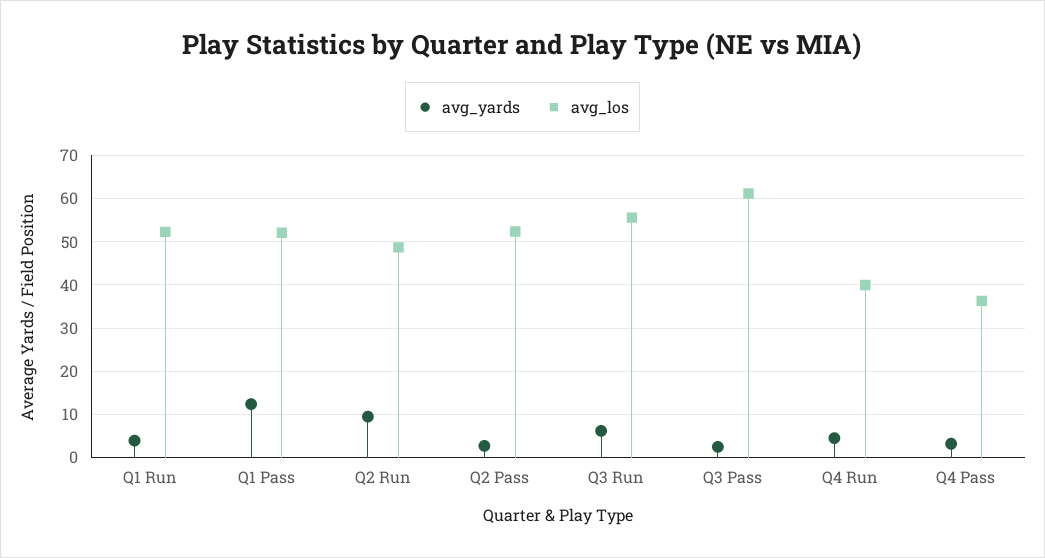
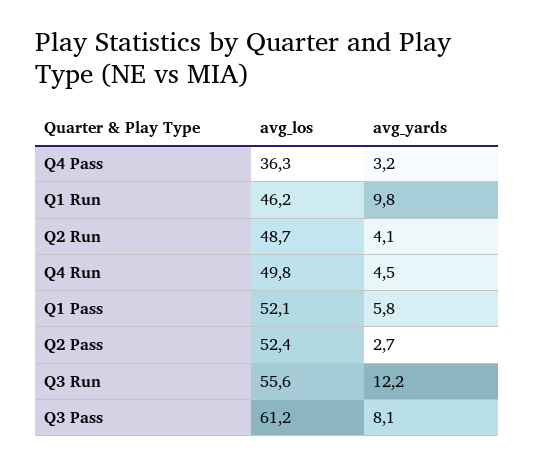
avg_yards, Q1 Run: 4 -> 9.8
avg_los, Q1 Run: 52 -> 46.2
avg_yards, Q1 Pass: 12 -> 5.8
avg_yards, Q2 Run: 10 -> 4.1
avg_yards, Q3 Run: 6 -> 12.2
avg_yards, Q3 Pass: 2 -> 8.1
avg_los, Q4 Run: 40 -> 49.8

